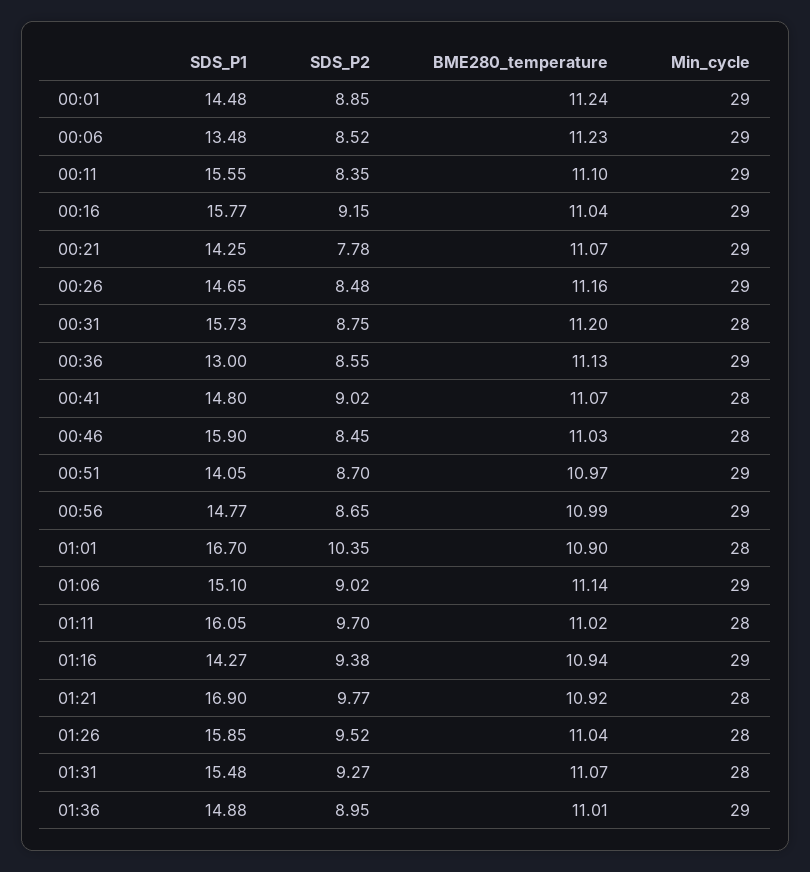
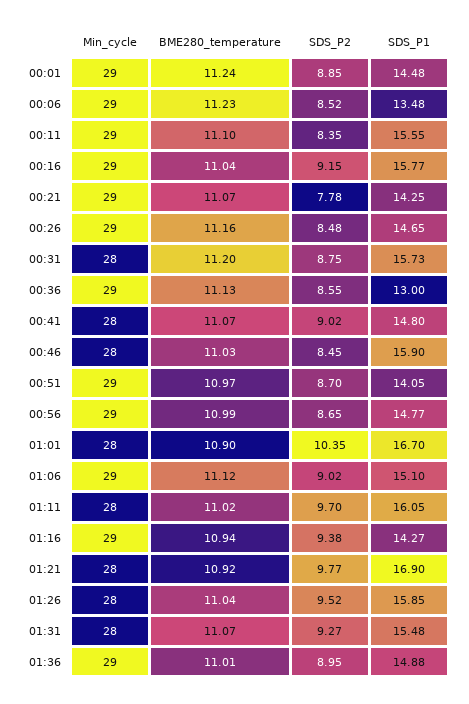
BME280_temperature, 01:06: 11.14 -> 11.12

